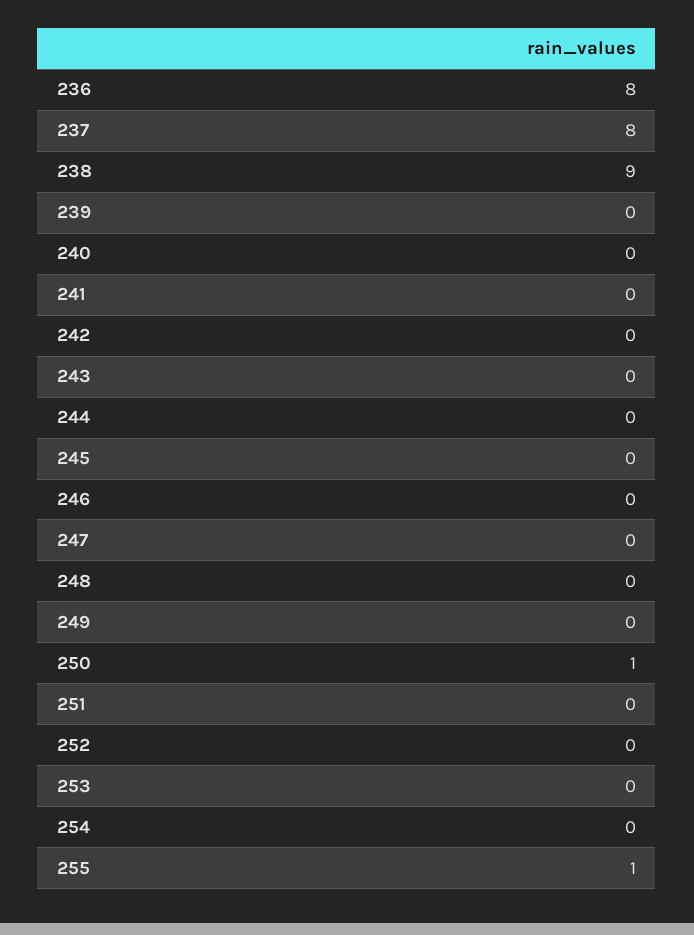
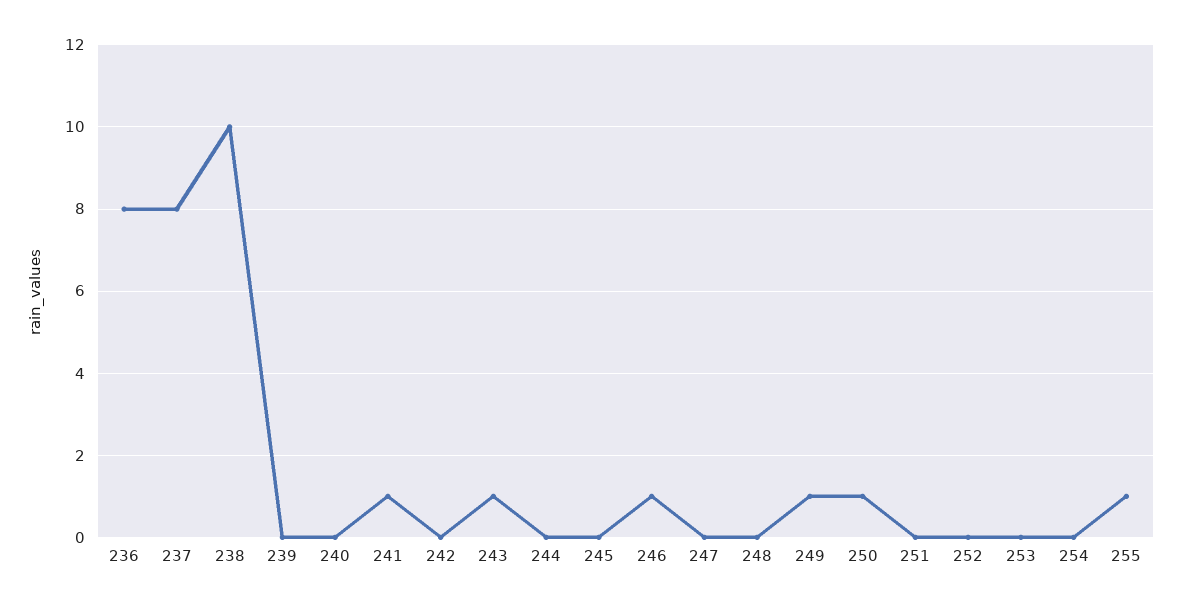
238: 9 -> 10
241: 0 -> 1
243: 0 -> 1
246: 0 -> 1
249: 0 -> 1

